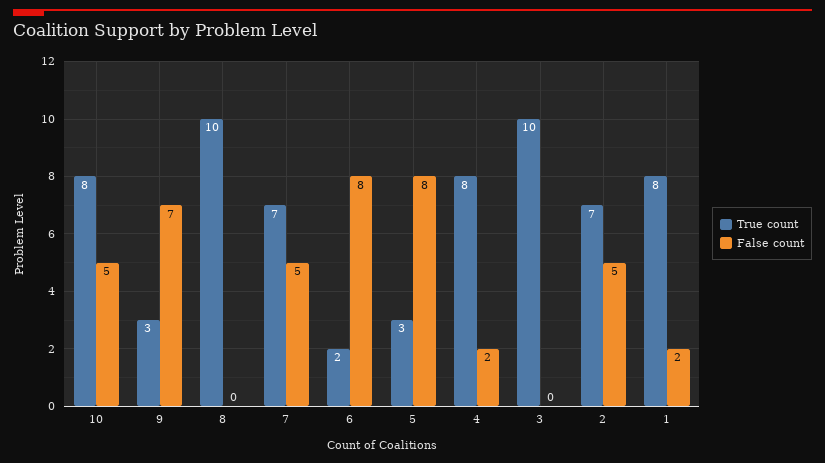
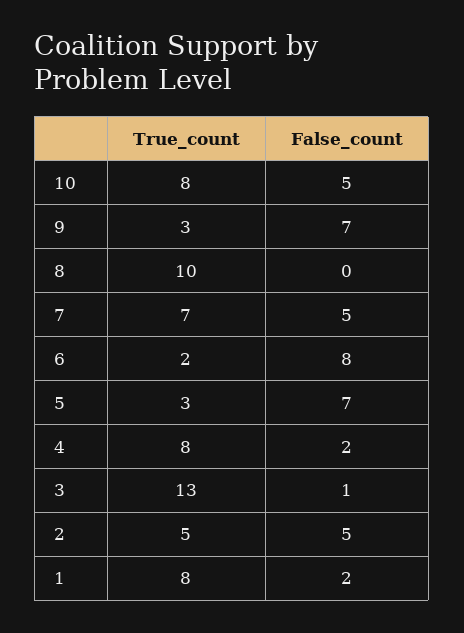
False count, 5: 8 -> 7
True count, 3: 10 -> 13
False count, 3: 0 -> 1
True count, 2: 7 -> 5

